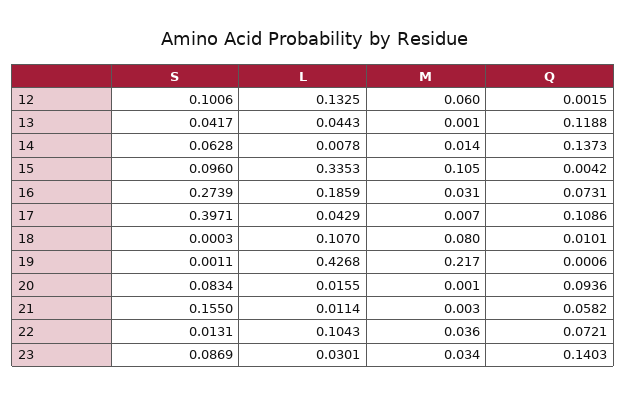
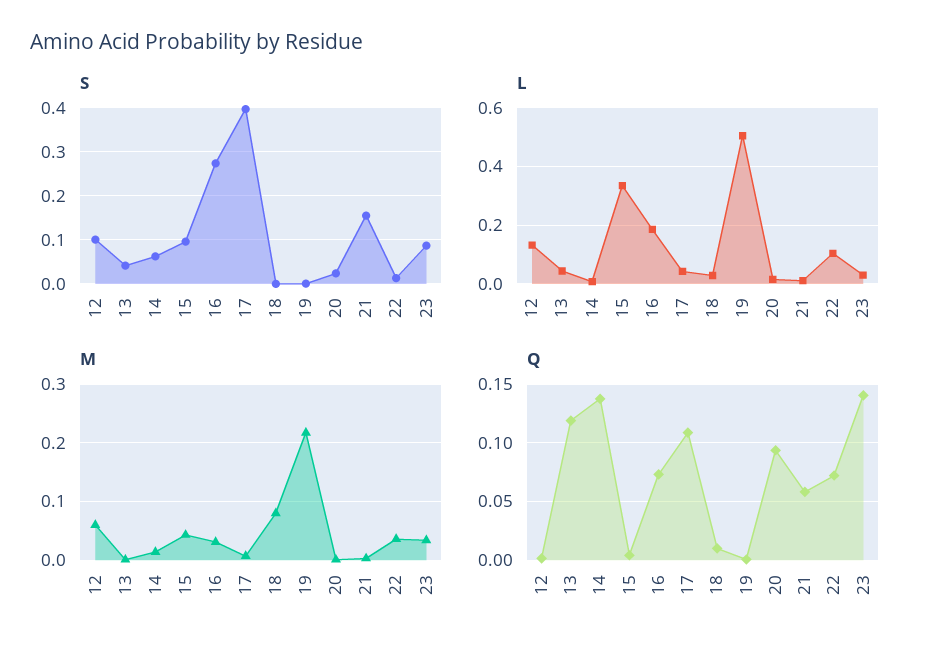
M, 15: 0.105 -> 0.04
L, 18: 0.107 -> 0.025
L, 19: 0.4268 -> 0.5
S, 20: 0.0834 -> 0.02

